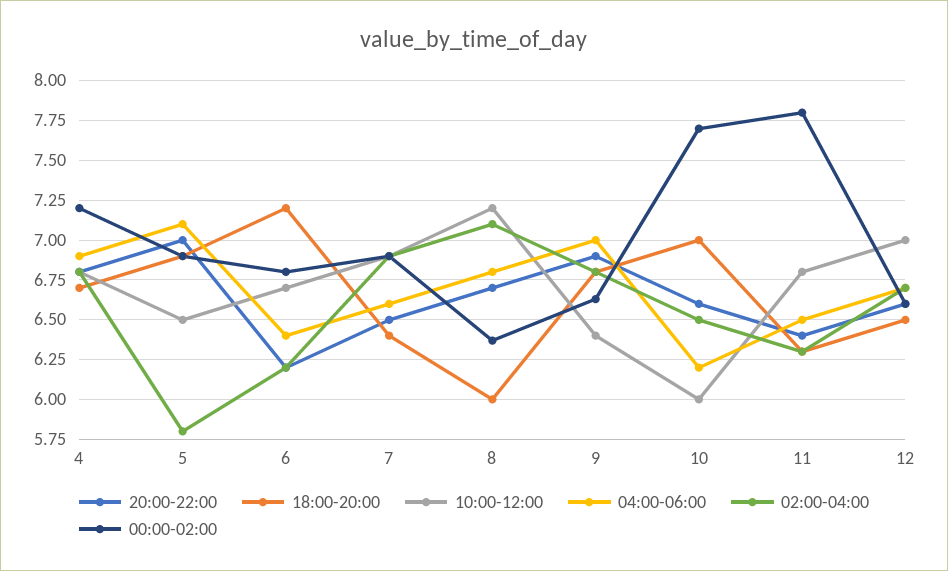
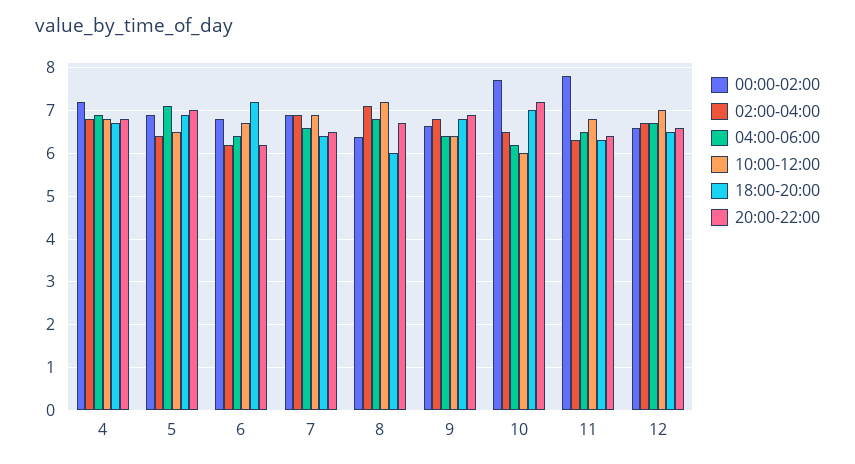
02:00-04:00, 5: 5.8 -> 6.4
04:00-06:00, 9: 7 -> 6.4
20:00-22:00, 10: 6.6 -> 7.2

